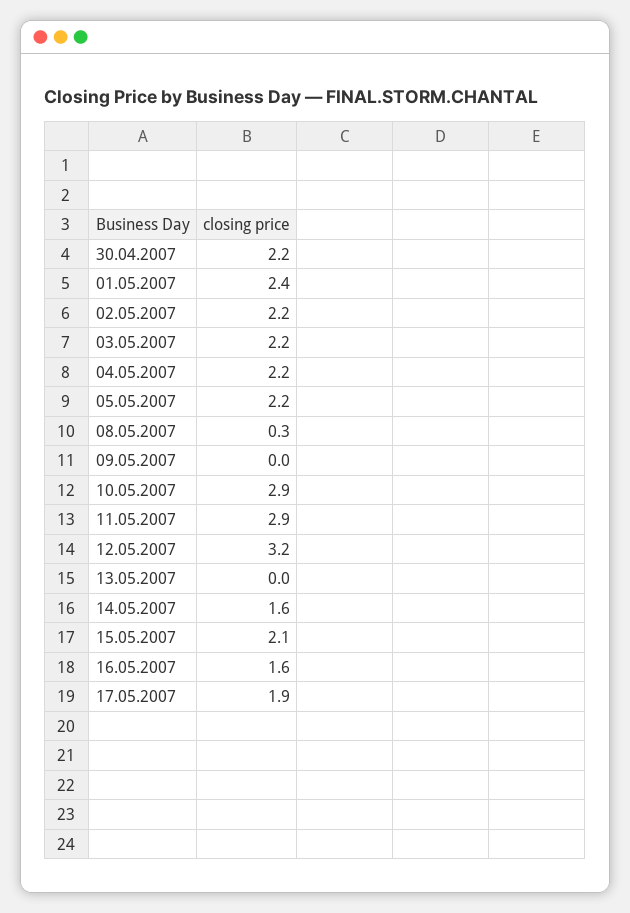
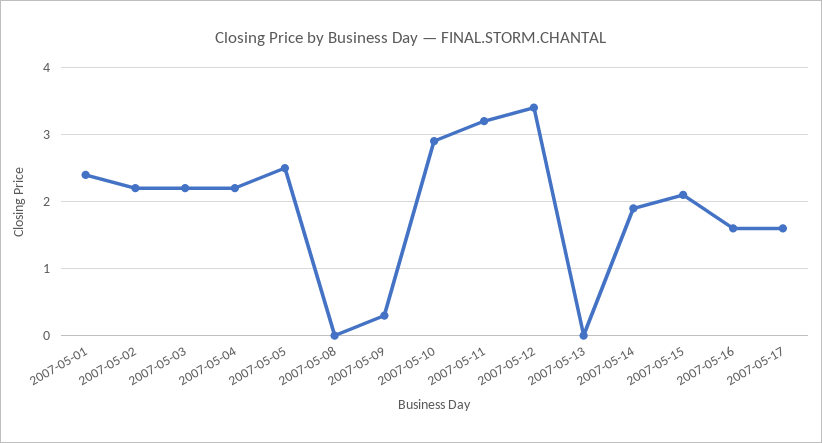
30.04.2007: 2.2 -> none
05.05.2007: 2.2 -> 2.5
08.05.2007: 0.3 -> 0
09.05.2007: 0 -> 0.3
11.05.2007: 2.9 -> 3.2
12.05.2007: 3.2 -> 3.4
14.05.2007: 1.6 -> 1.9
17.05.2007: 1.9 -> 1.6

